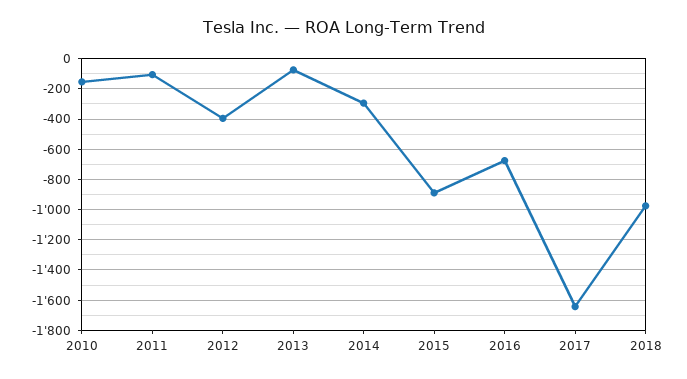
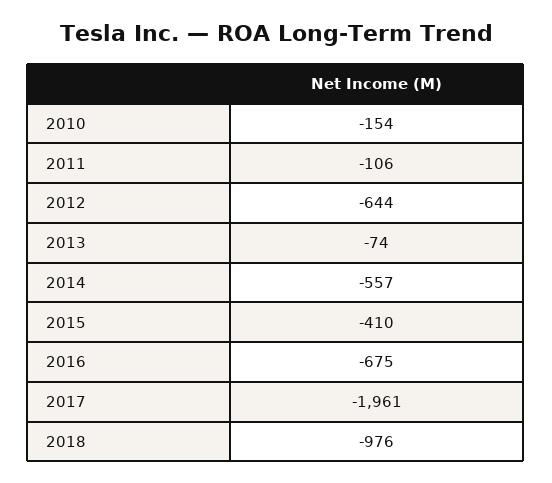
2012: -400 -> -644
2014: -300 -> -557
2015: -900 -> -410
2017: -1650 -> -1961

